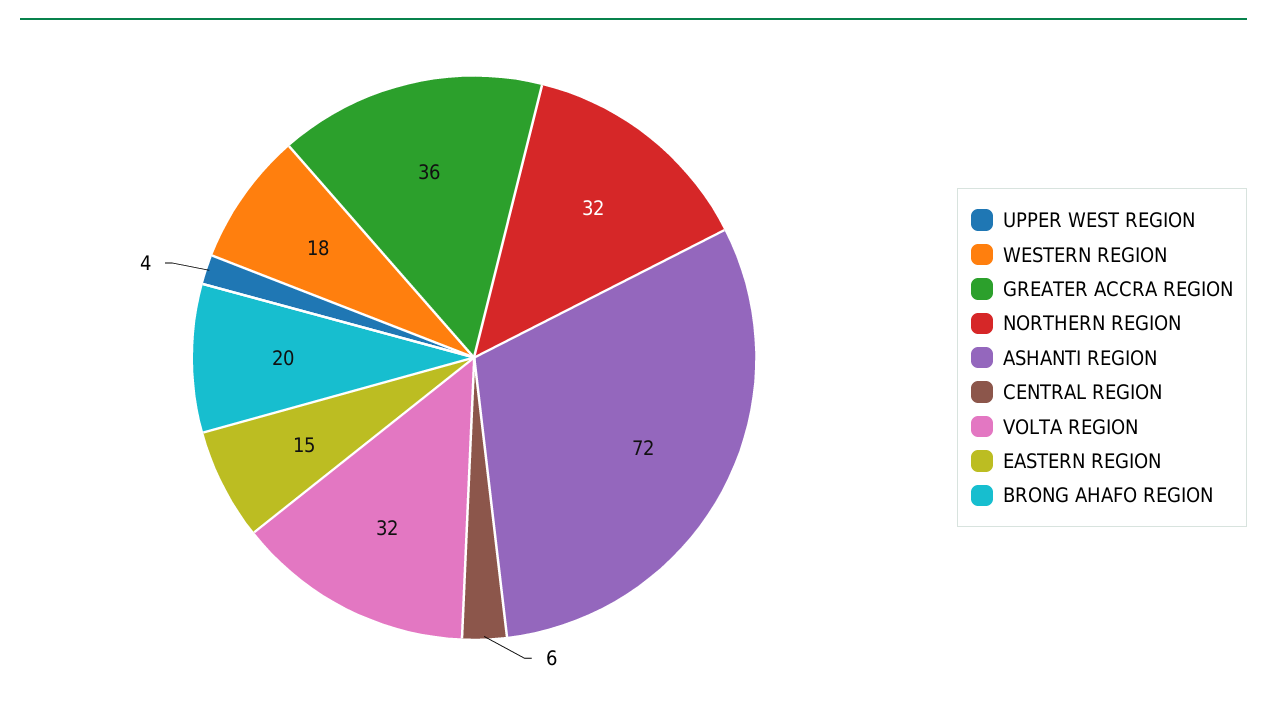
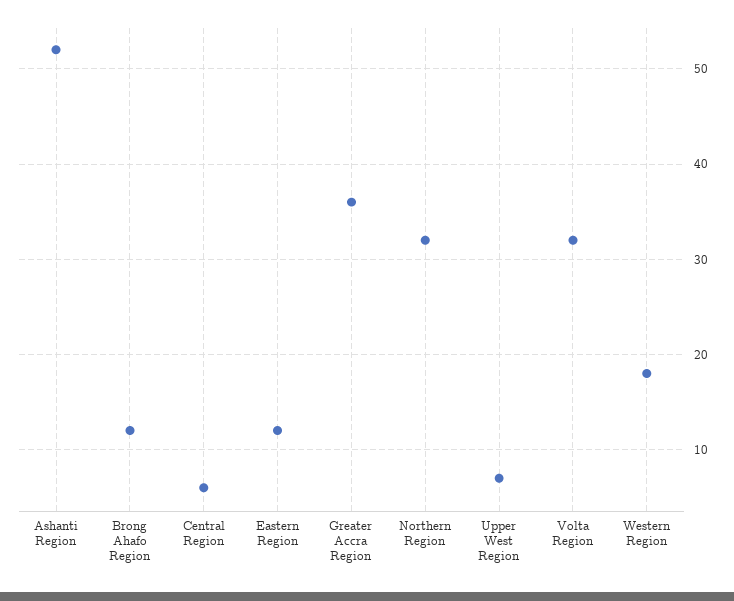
UPPER WEST REGION: 4 -> 7
ASHANTI REGION: 72 -> 52
EASTERN REGION: 15 -> 12
BRONG AHAFO REGION: 20 -> 12

